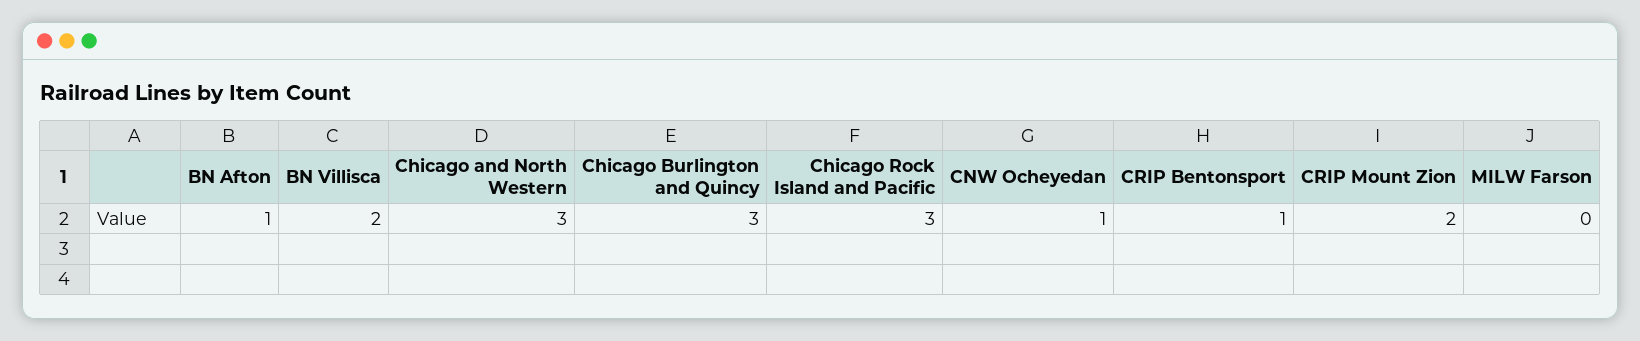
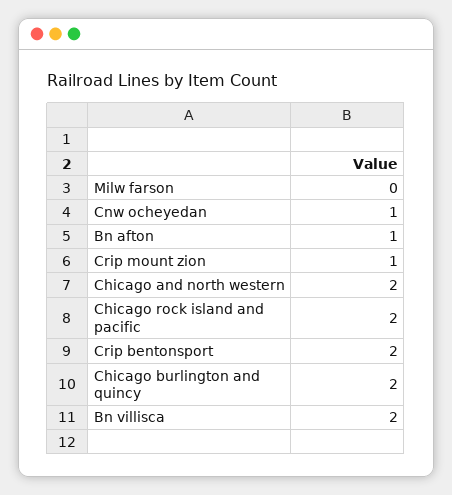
Chicago and North Western: 3 -> 2
Chicago Burlington and Quincy: 3 -> 2
Chicago Rock Island and Pacific: 3 -> 2
CRIP Bentonsport: 1 -> 2
CRIP Mount Zion: 2 -> 1

